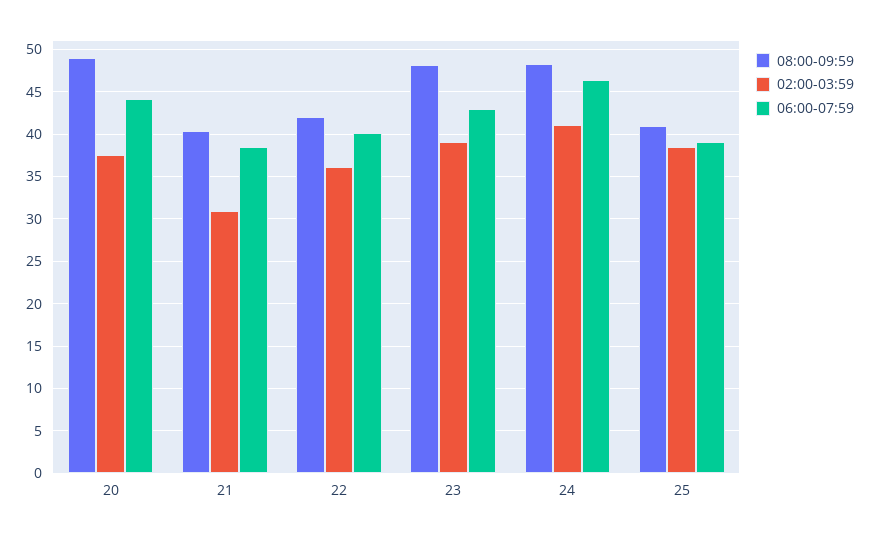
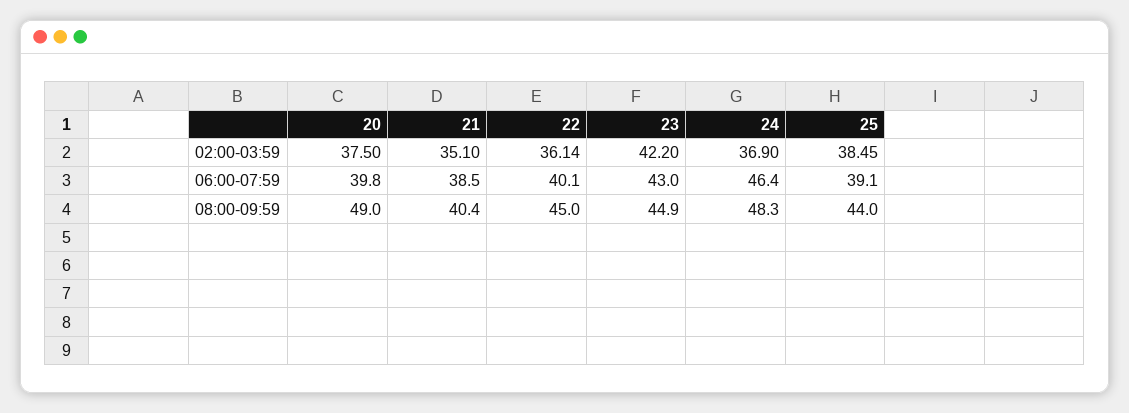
06:00-07:59, 20: 44 -> 39.8
02:00-03:59, 21: 31 -> 35.1
08:00-09:59, 22: 42 -> 45
08:00-09:59, 23: 48 -> 44.9
02:00-03:59, 23: 39 -> 42.2
02:00-03:59, 24: 41 -> 36.9
08:00-09:59, 25: 41 -> 44

